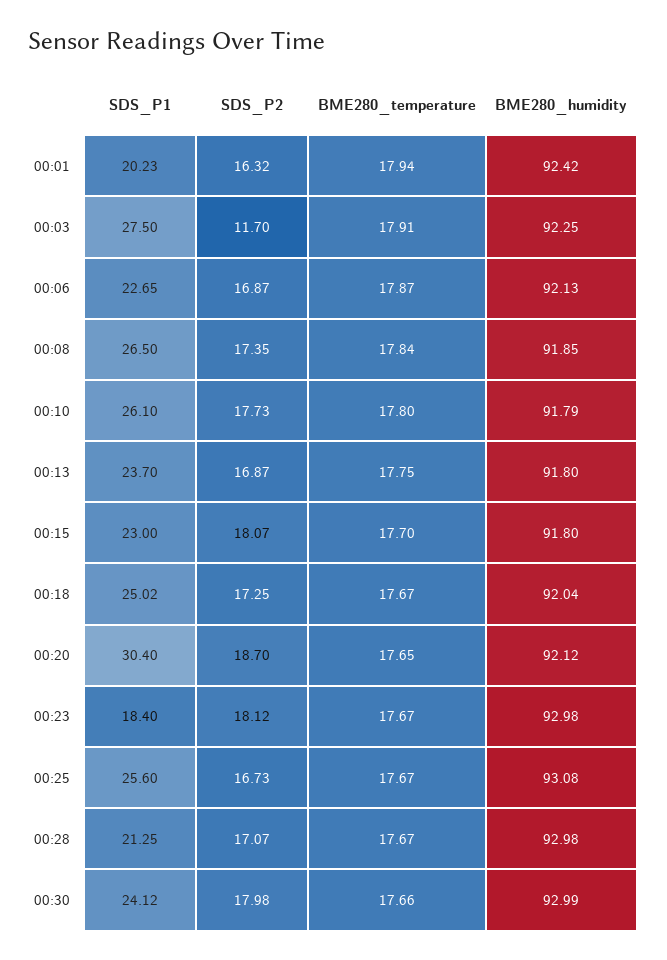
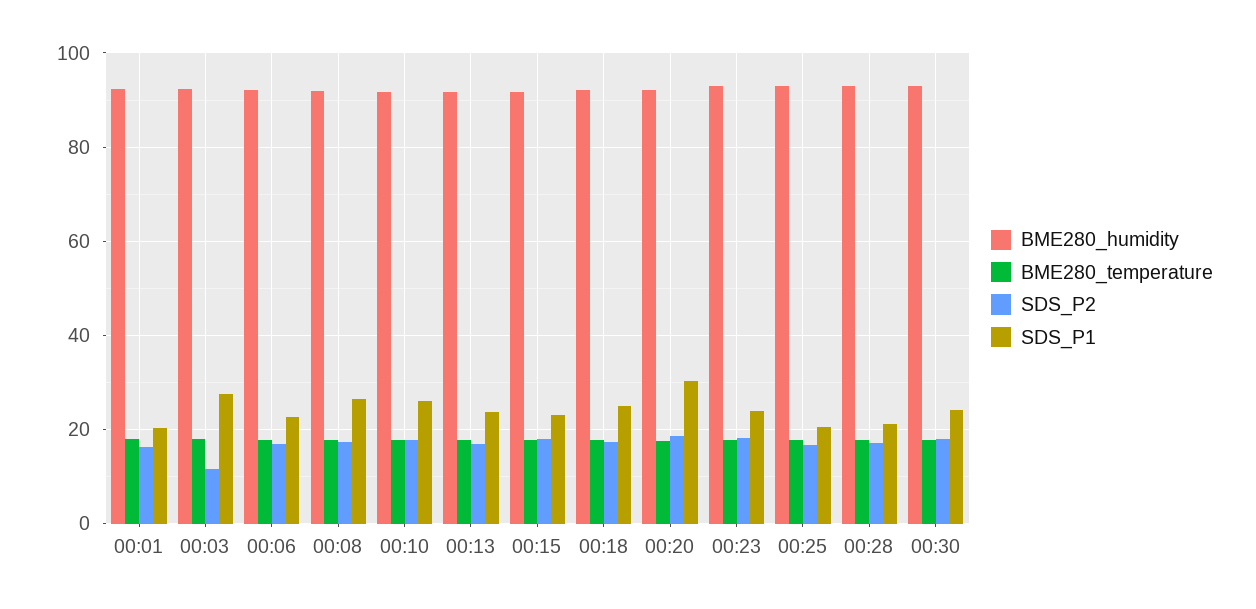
SDS_P1, 00:23: 18.4 -> 24
SDS_P1, 00:25: 25.6 -> 20

